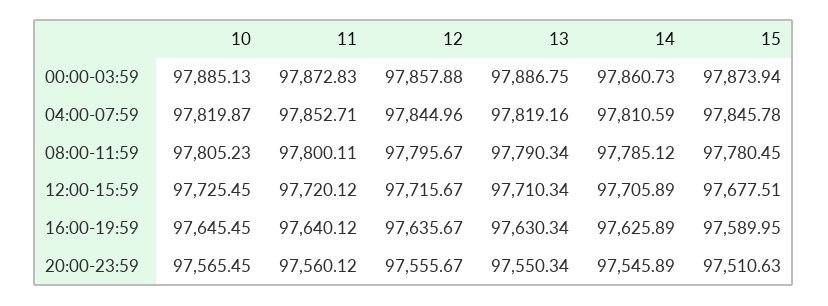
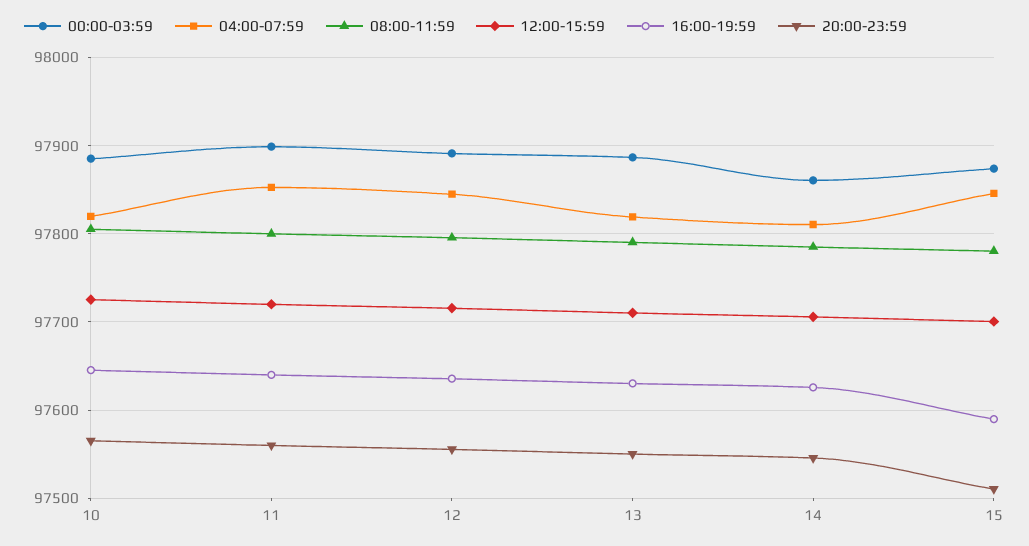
00:00-03:59, 11: 97872.83 -> 97900
00:00-03:59, 12: 97857.88 -> 97890
12:00-15:59, 15: 97677.51 -> 97700

